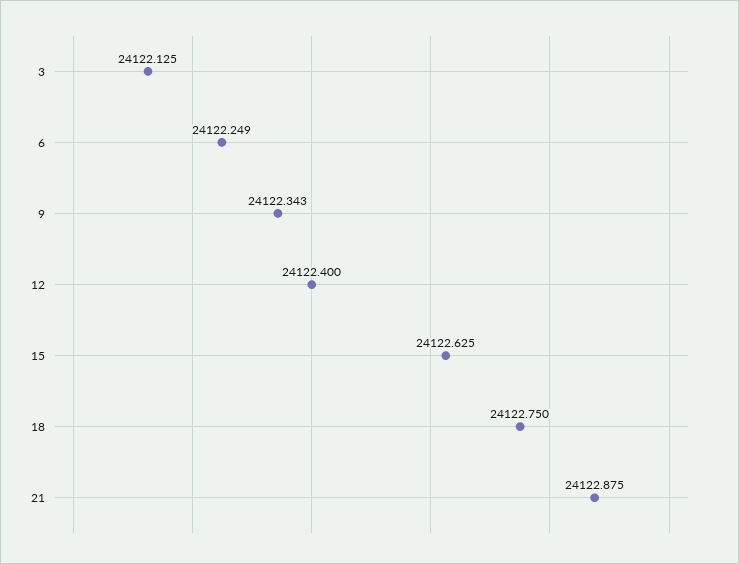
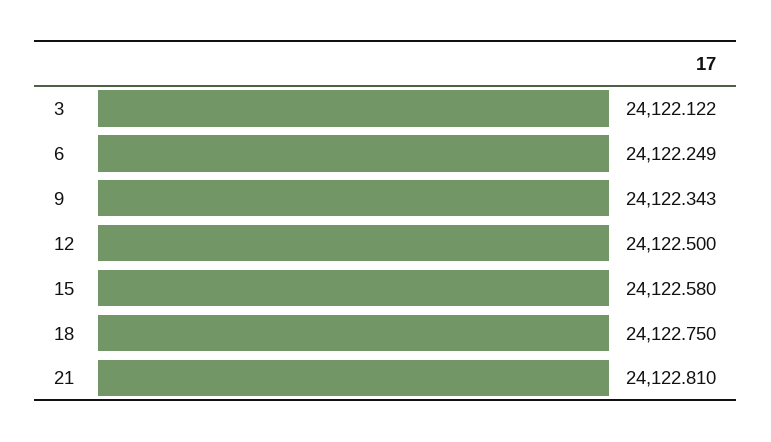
3: 24122.125 -> 24122.122
12: 24122.4 -> 24122.5
15: 24122.625 -> 24122.58
21: 24122.875 -> 24122.81

